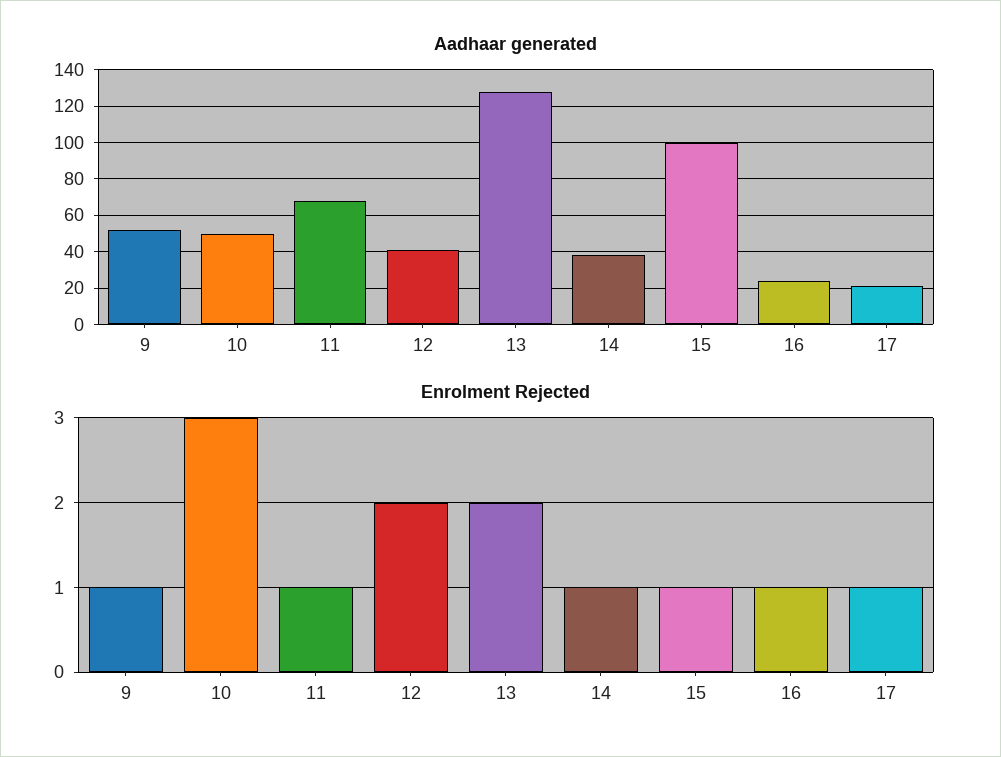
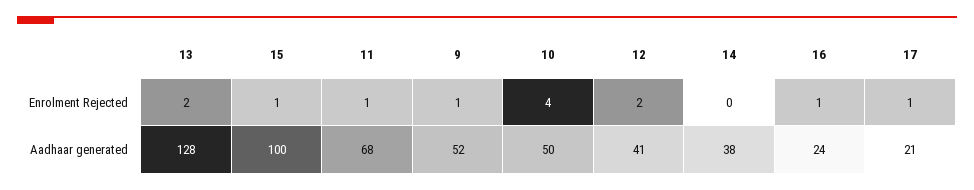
Enrolment Rejected, 10: 3 -> 4
Enrolment Rejected, 14: 1 -> 0

